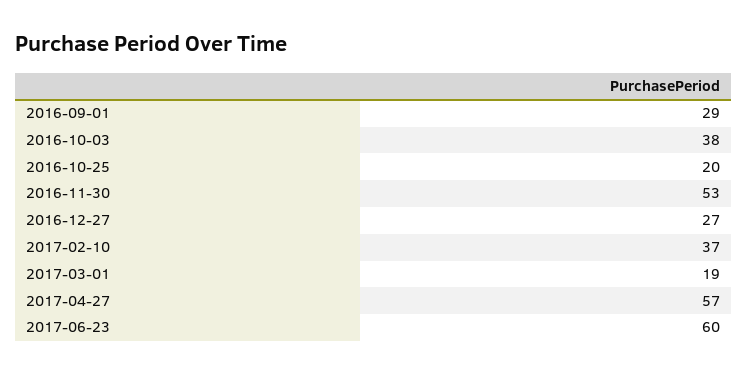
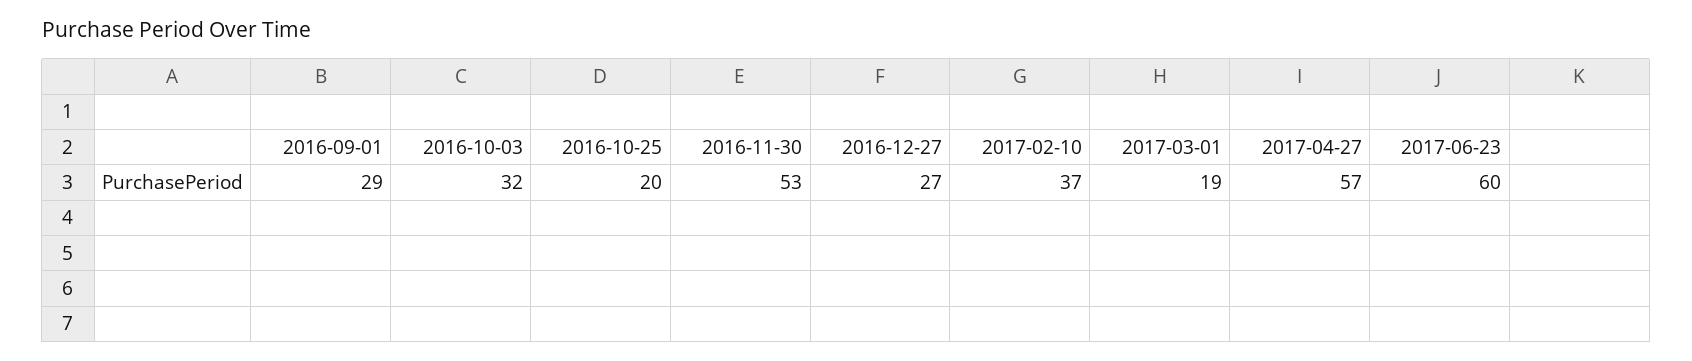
2016-10-03: 38 -> 32

